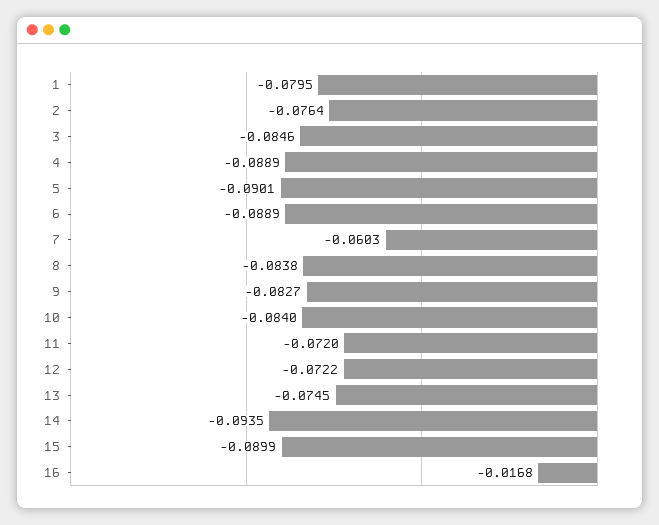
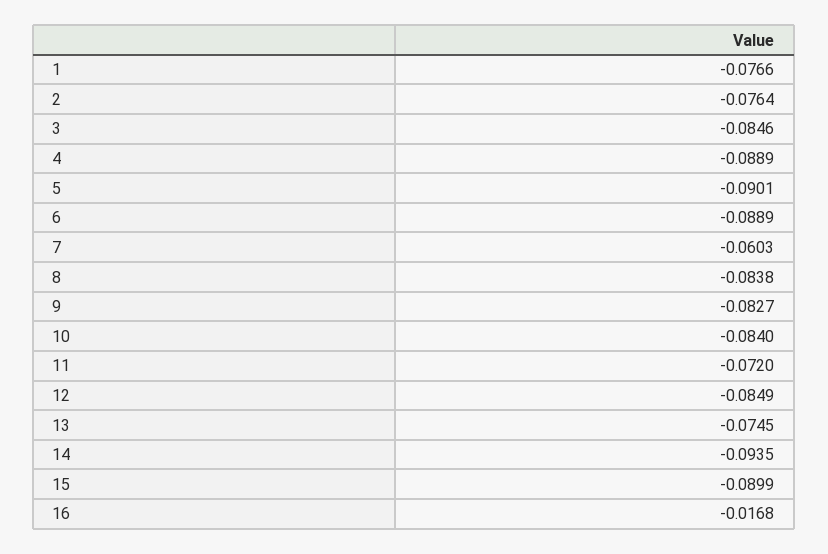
1: -0.0795 -> -0.0766
12: -0.0722 -> -0.0849

